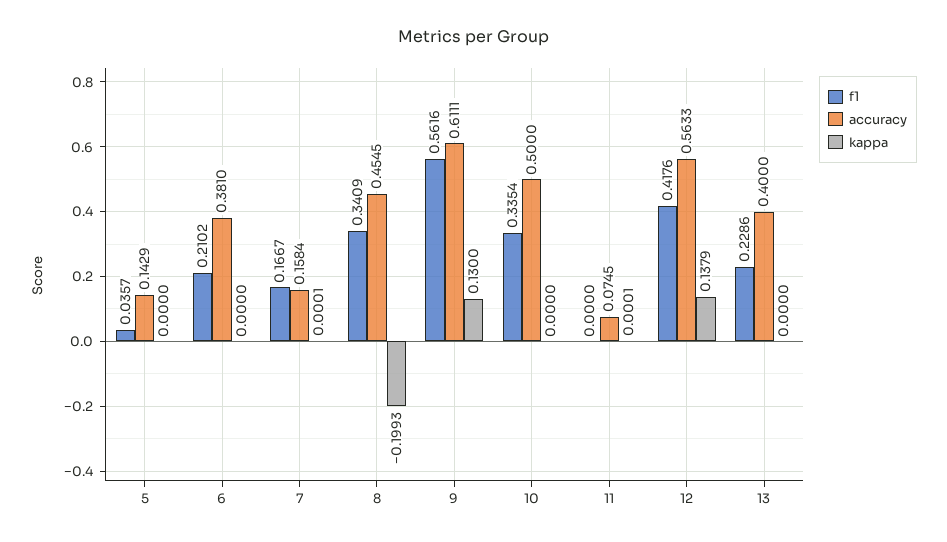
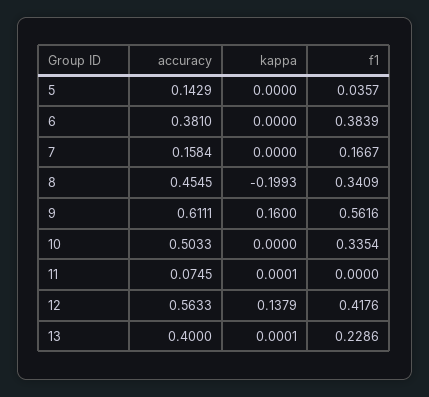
f1, 6: 0.2102 -> 0.3839
kappa, 7: 0.0001 -> 0
kappa, 9: 0.13 -> 0.16
accuracy, 10: 0.5 -> 0.5033
kappa, 13: 0 -> 0.0001

